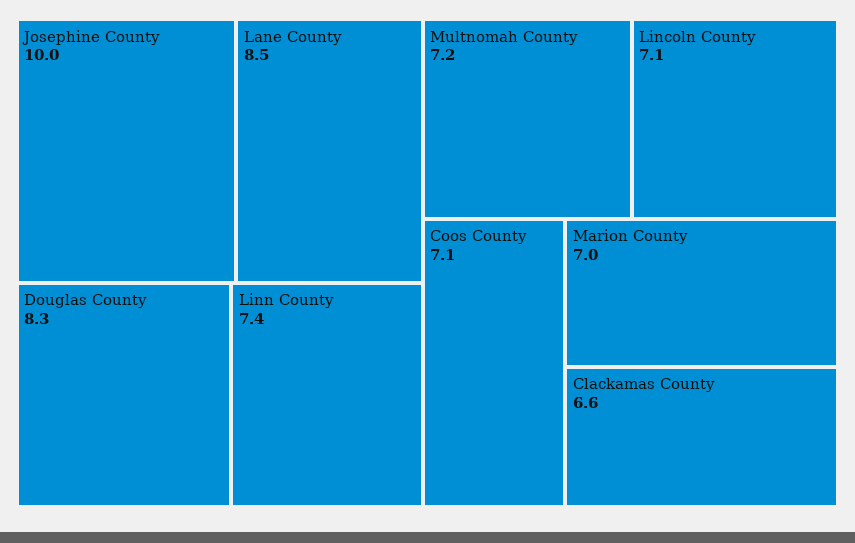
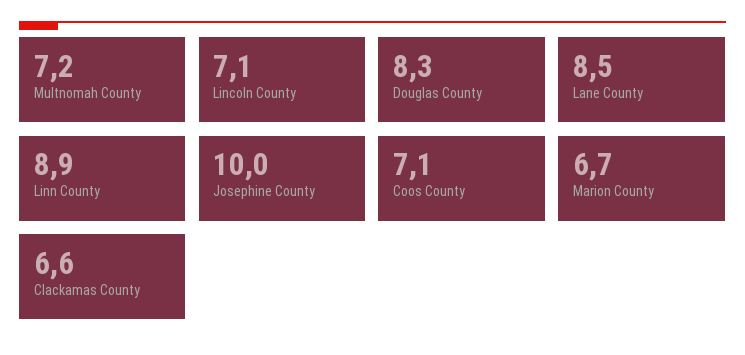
Linn County: 7.4 -> 8.9
Marion County: 7 -> 6.7

